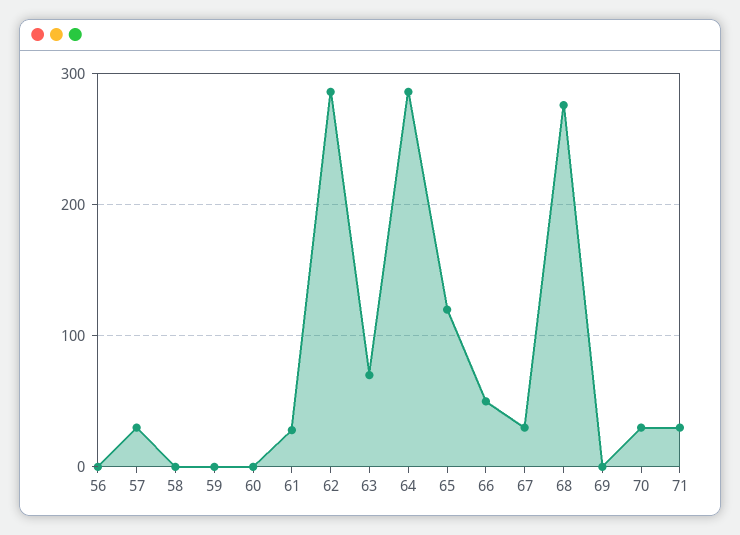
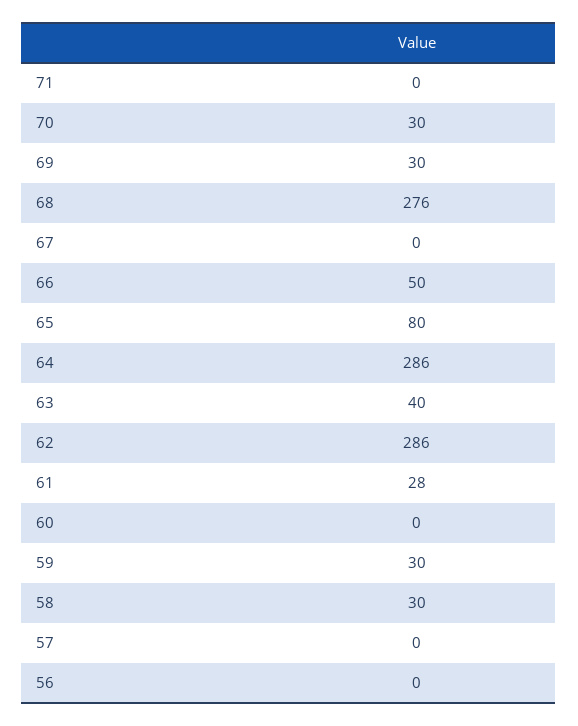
57: 30 -> 0
58: 0 -> 30
59: 0 -> 30
63: 70 -> 40
65: 120 -> 80
67: 30 -> 0
69: 0 -> 30
71: 30 -> 0

